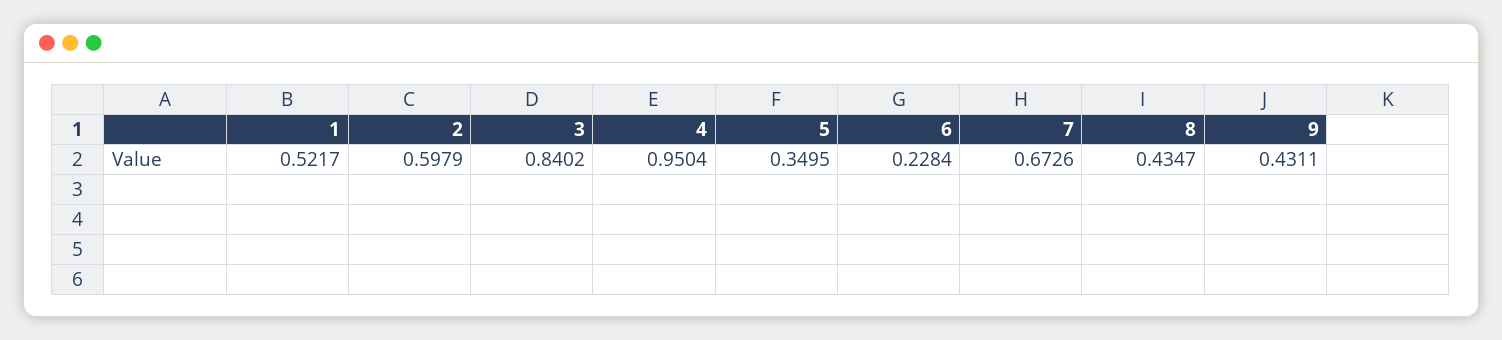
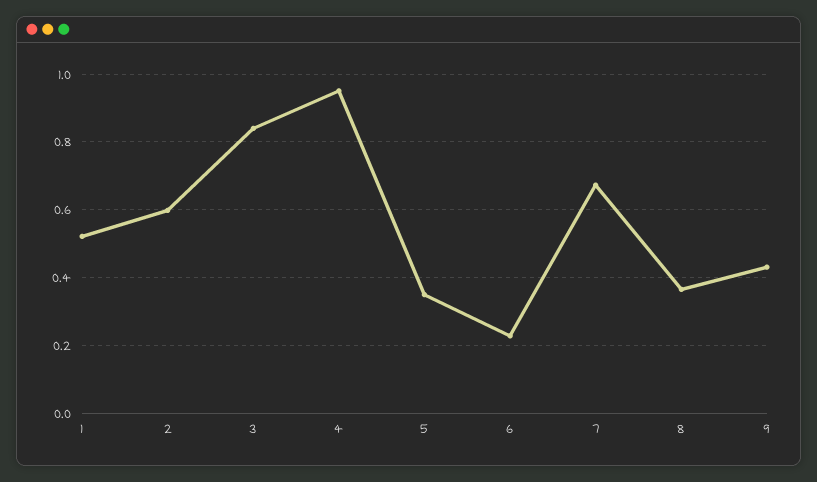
8: 0.4347 -> 0.36

